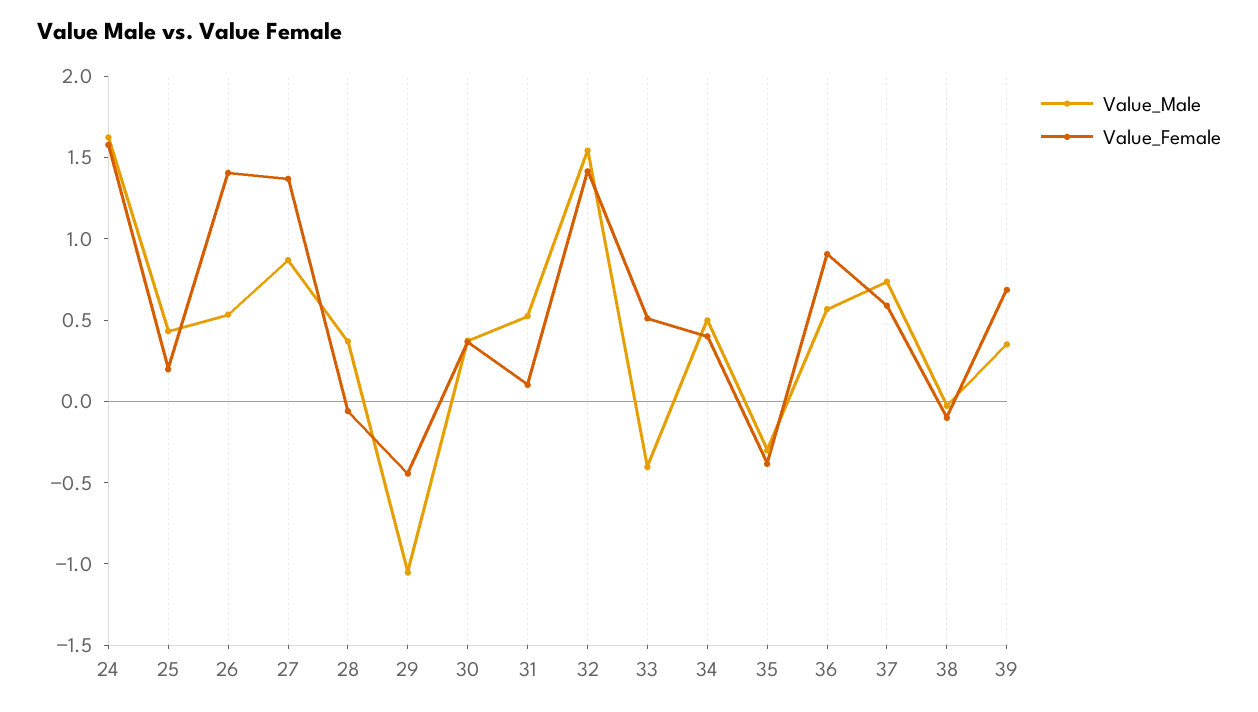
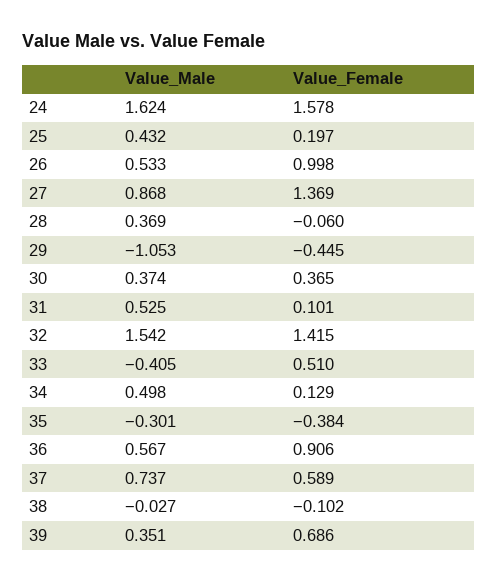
Value_Female, 26: 1.4 -> 0.998
Value_Female, 34: 0.4 -> 0.129

